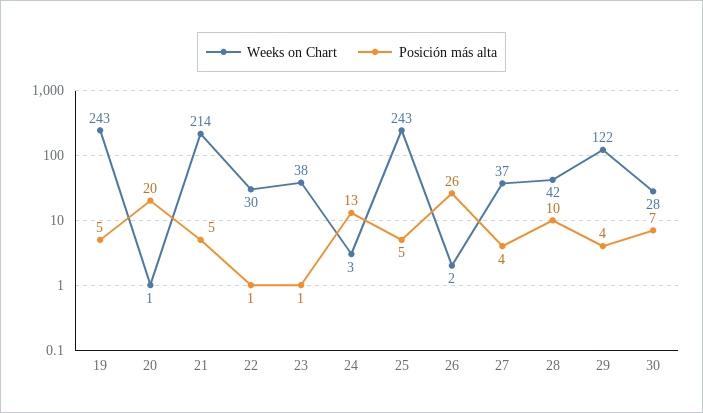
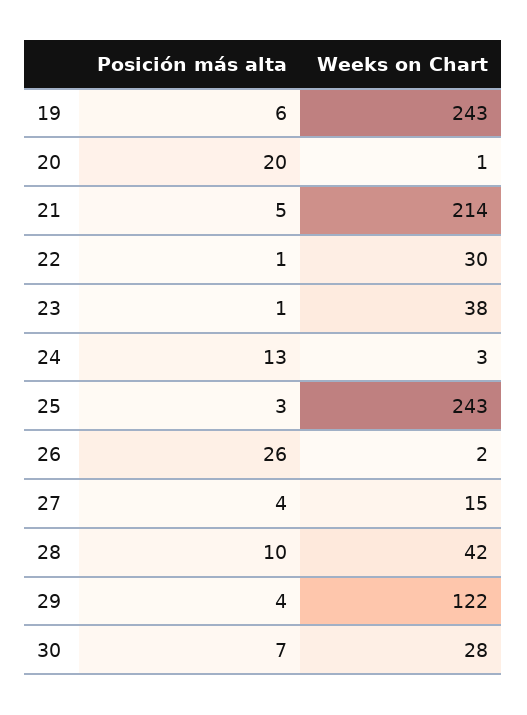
Posición más alta, 19: 5 -> 6
Posición más alta, 25: 5 -> 3
Weeks on Chart, 27: 37 -> 15

